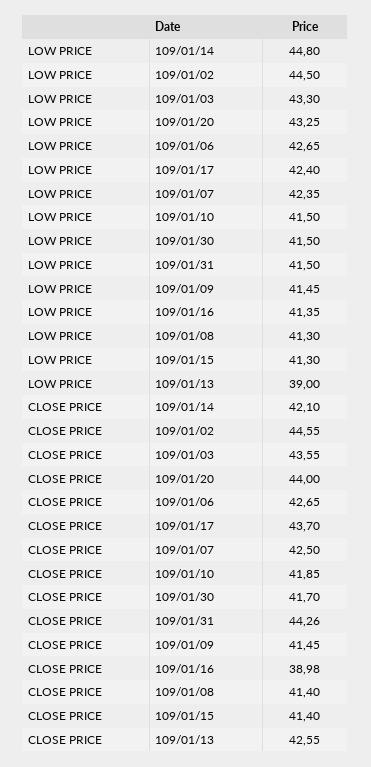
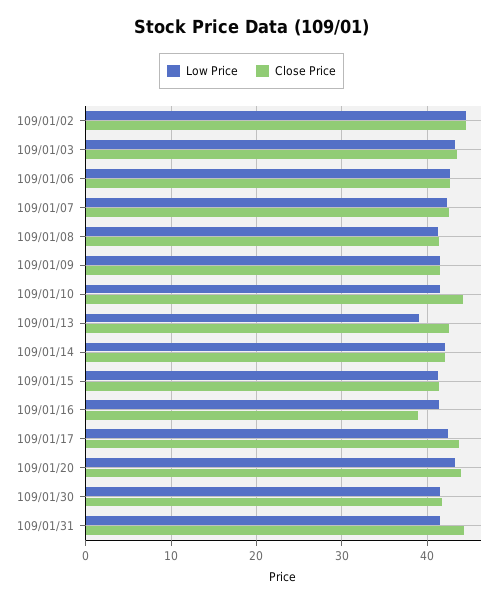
LOW PRICE, 109/01/14: 44.8 -> 42
CLOSE PRICE, 109/01/10: 41.85 -> 44

